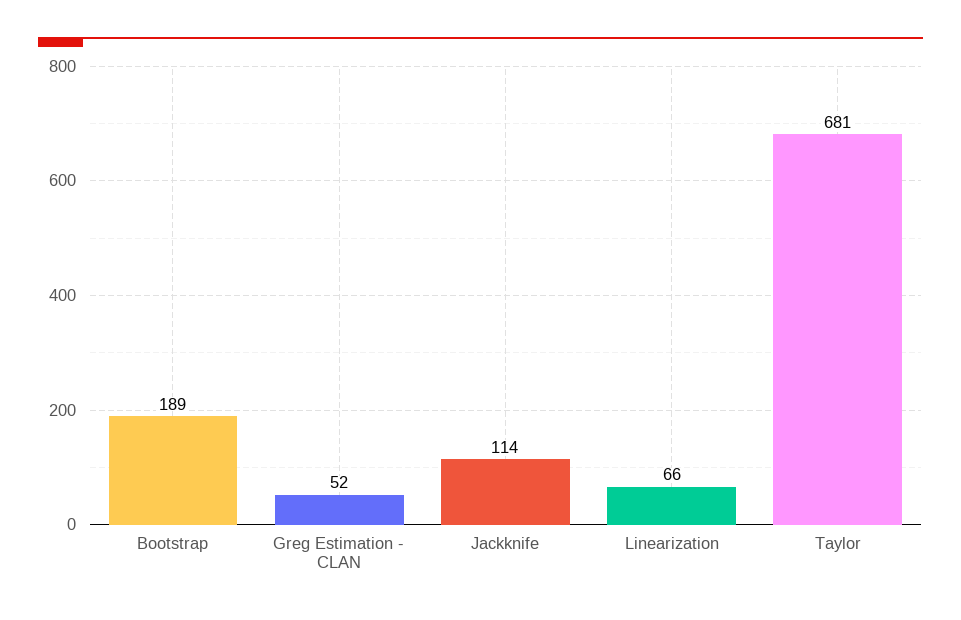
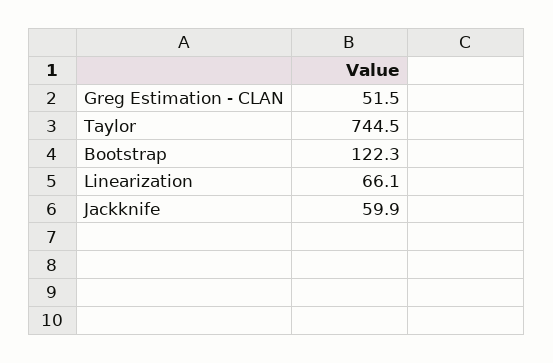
Bootstrap: 189 -> 122.3
Jackknife: 114 -> 59.9
Taylor: 681 -> 744.5

